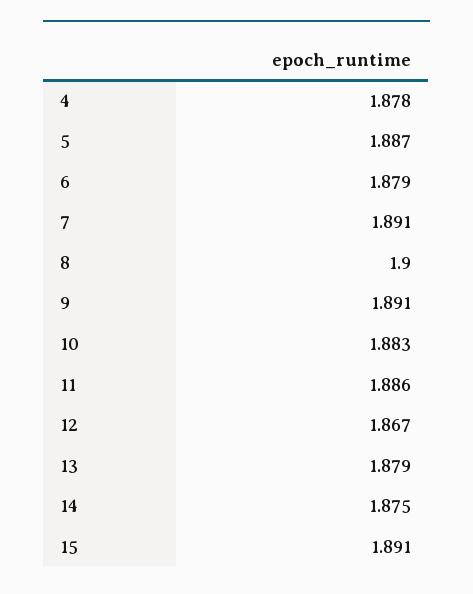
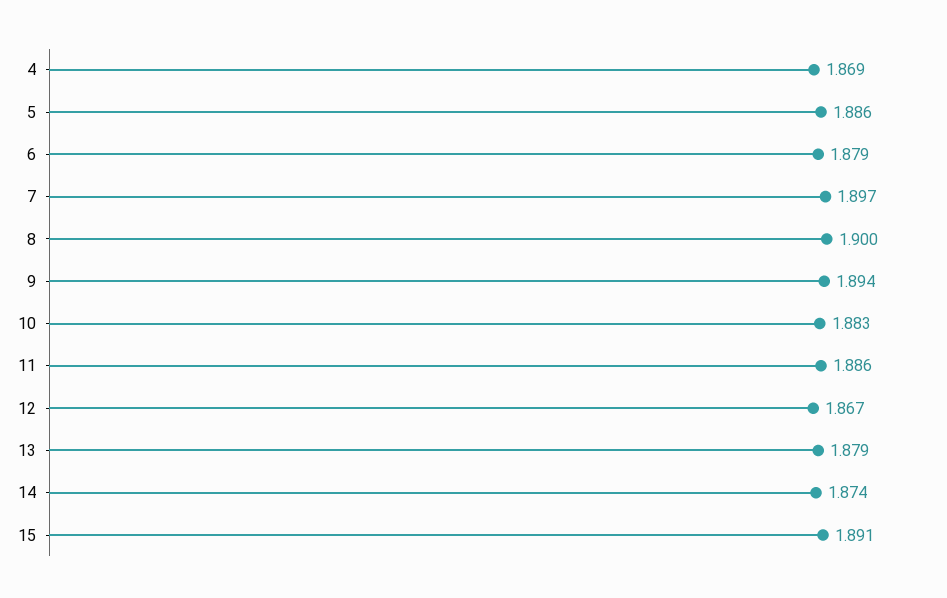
4: 1.878 -> 1.869
5: 1.887 -> 1.886
7: 1.891 -> 1.897
9: 1.891 -> 1.894
14: 1.875 -> 1.874

